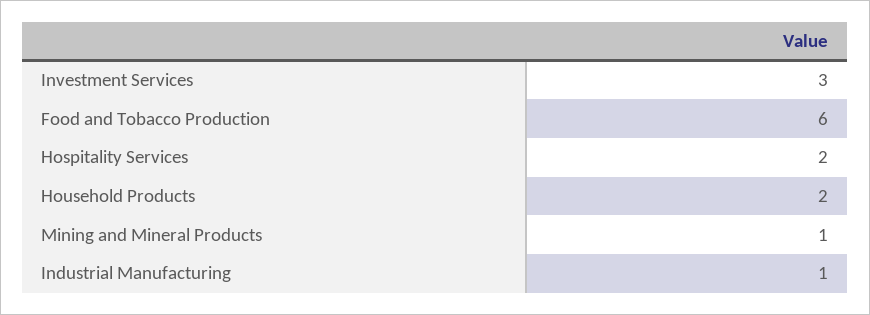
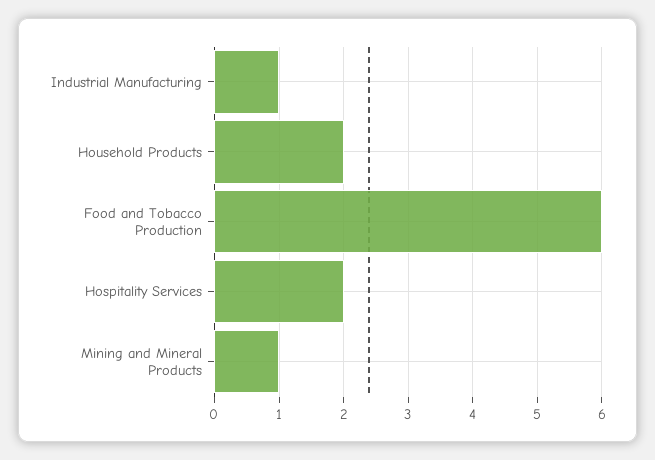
Investment Services: 3 -> none

